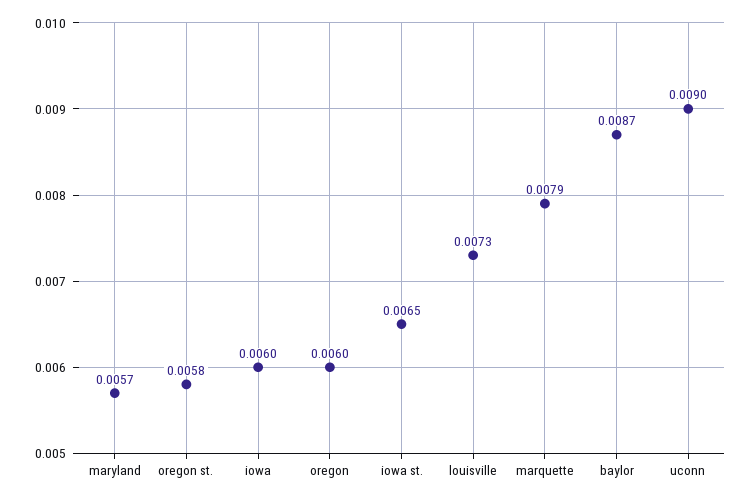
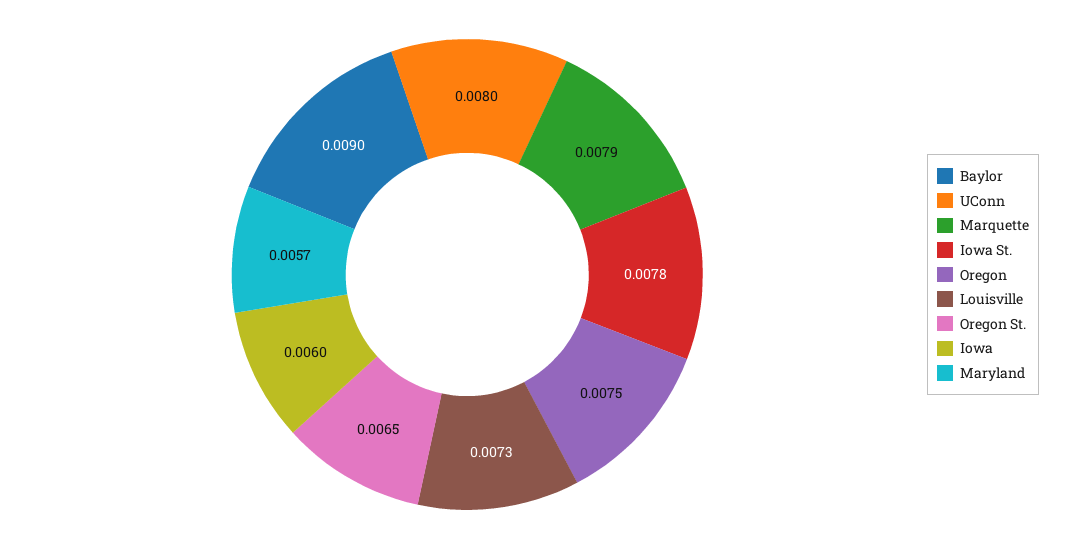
oregon st.: 0.0058 -> 0.0065
oregon: 0.006 -> 0.0075
iowa st.: 0.0065 -> 0.0078
baylor: 0.0087 -> 0.009
uconn: 0.009 -> 0.008

